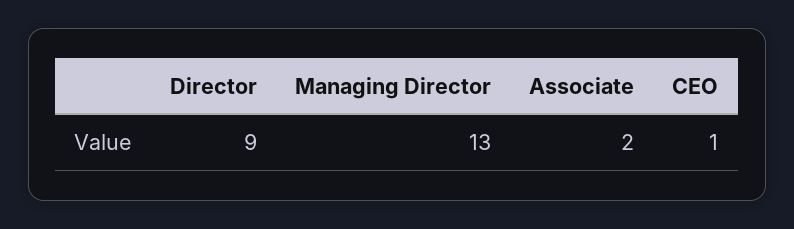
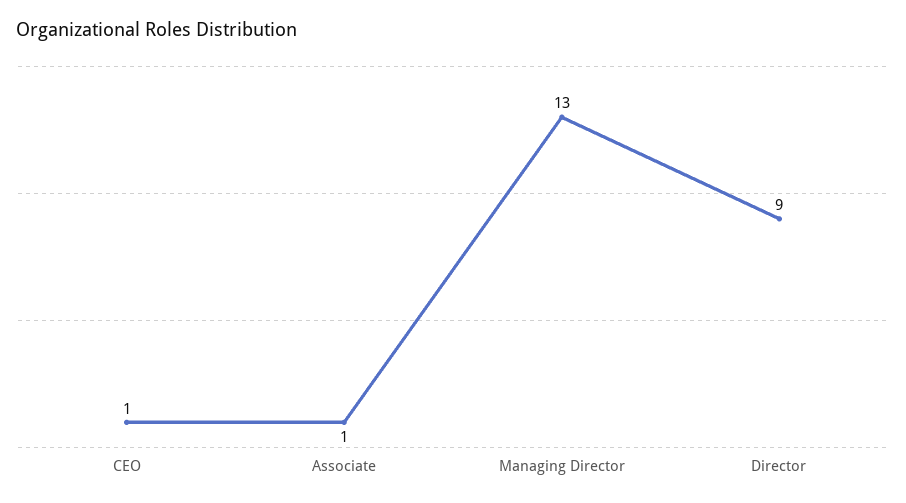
Associate: 2 -> 1

